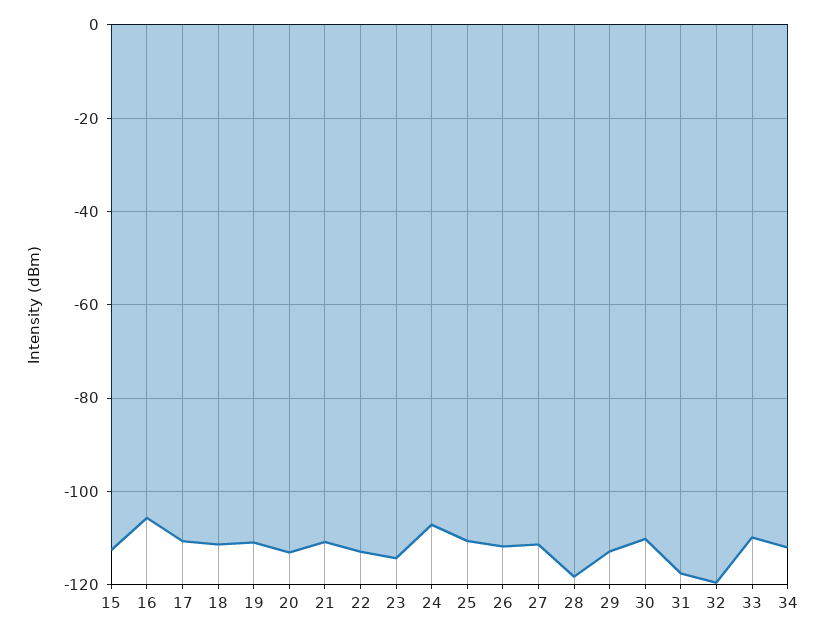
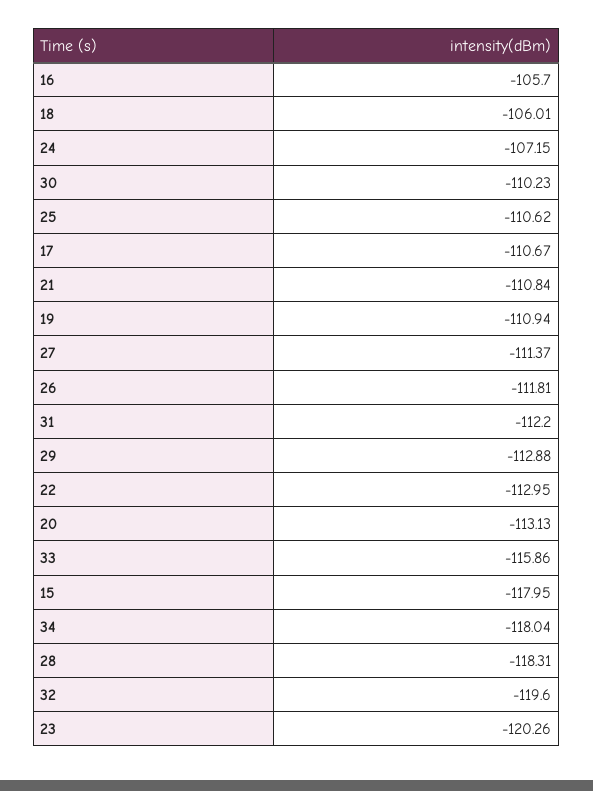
15: -112 -> -117.95
18: -112 -> -106.01
23: -114 -> -120.26
31: -118 -> -112.2
33: -110 -> -115.86
34: -112 -> -118.04

